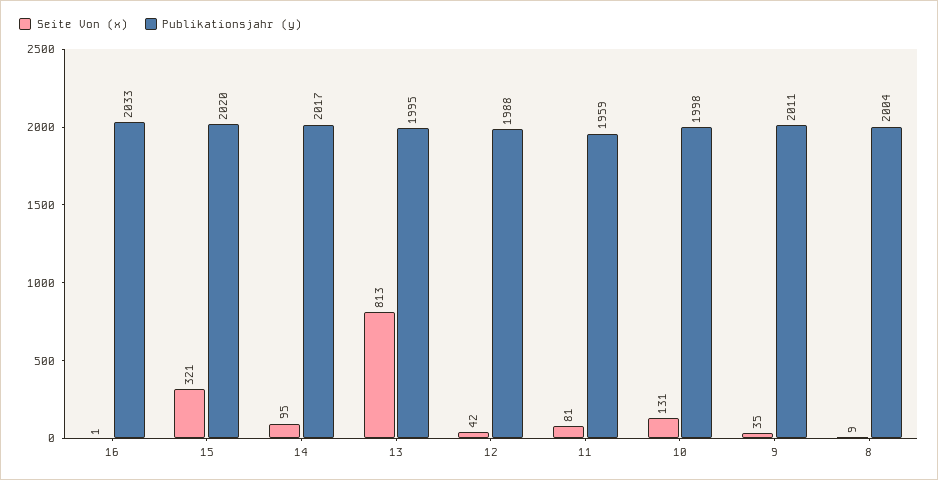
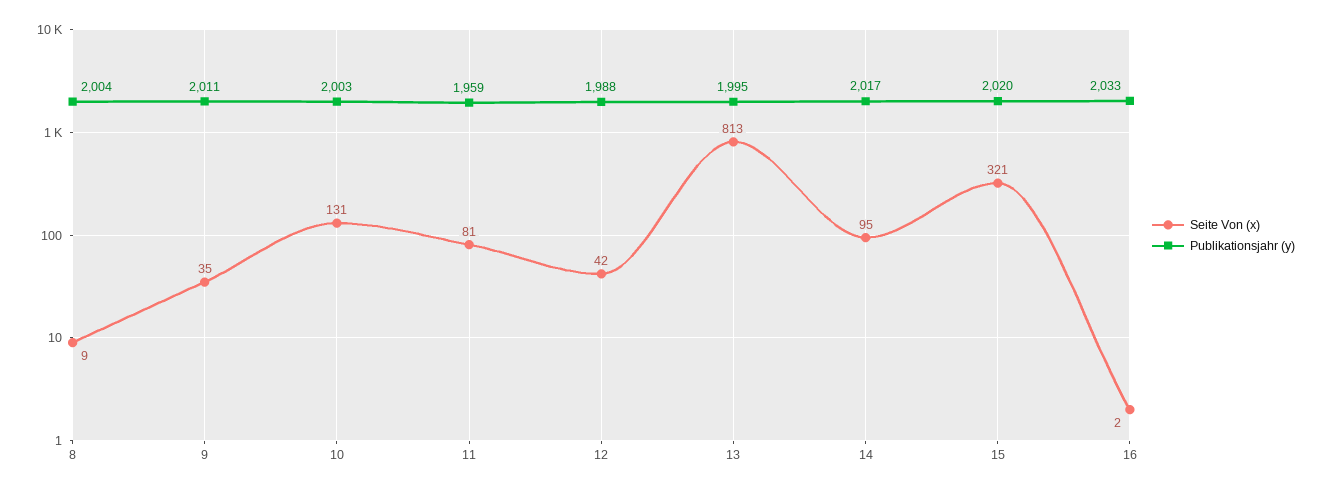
Seite Von (x), 16: 1 -> 2
Publikationsjahr (y), 10: 1998 -> 2003

